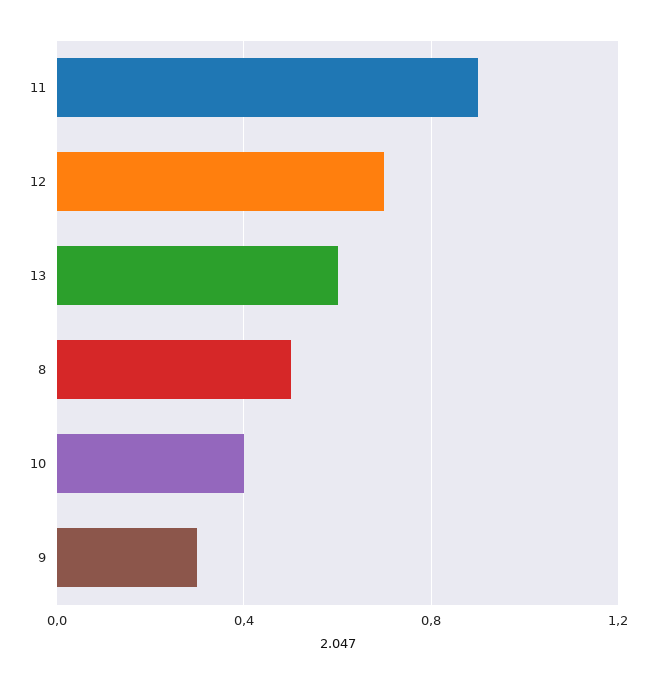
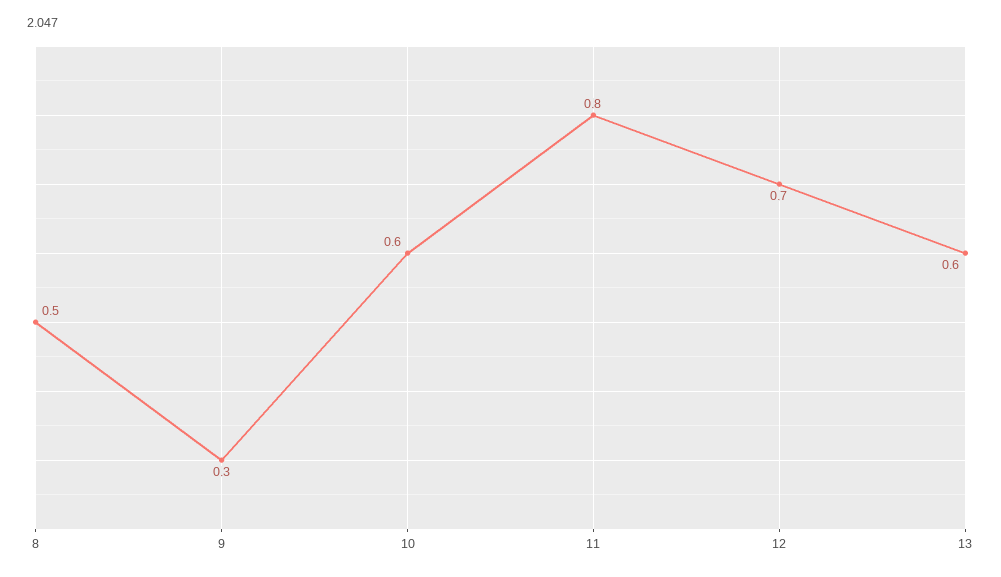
11: 0.9 -> 0.8
10: 0.4 -> 0.6

